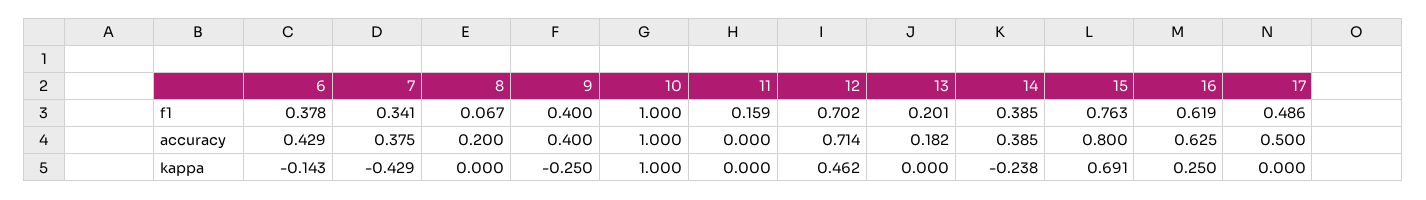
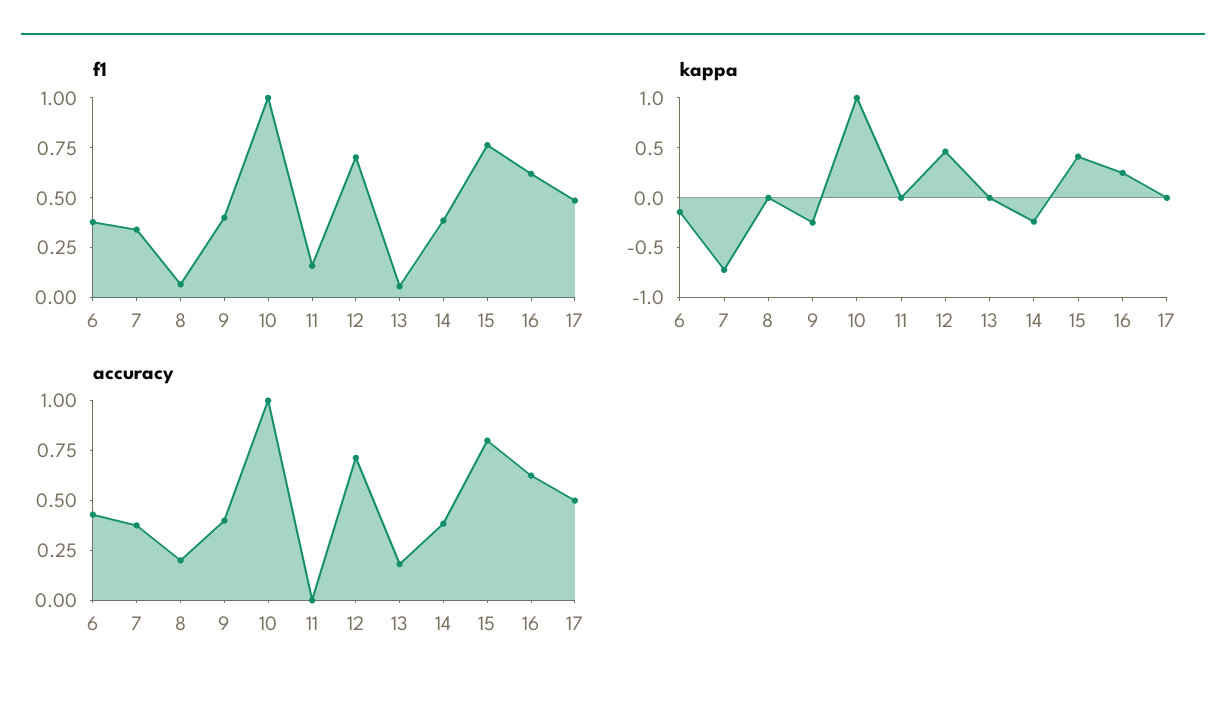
f1, 13: 0.201 -> 0.05
kappa, 7: -0.429 -> -0.7
kappa, 15: 0.691 -> 0.4

